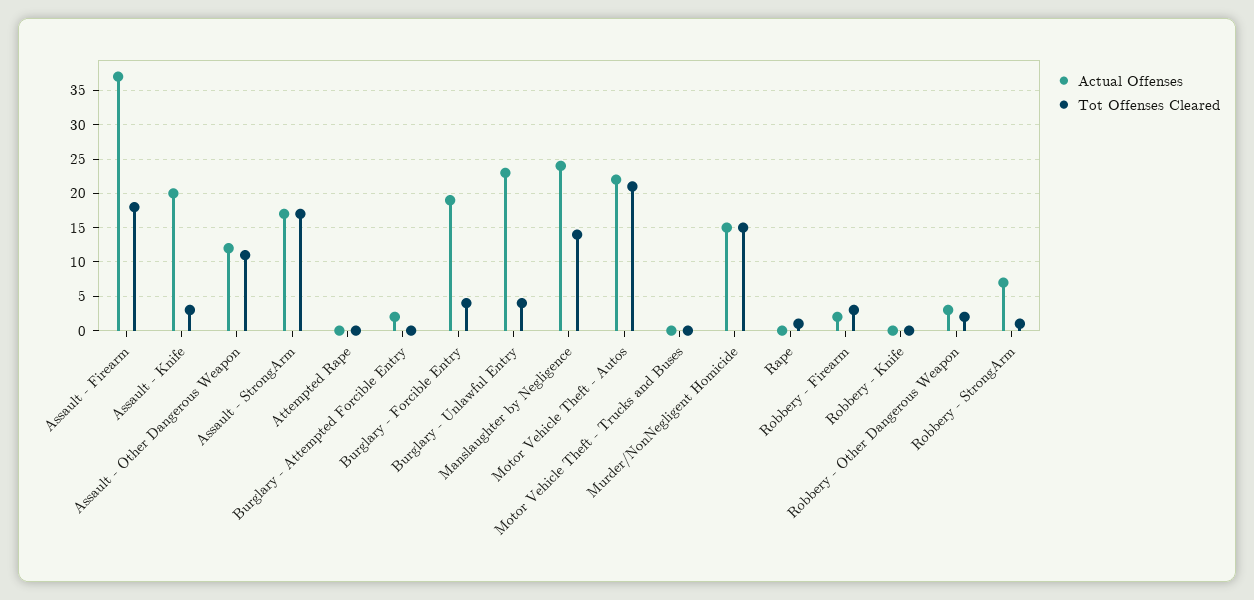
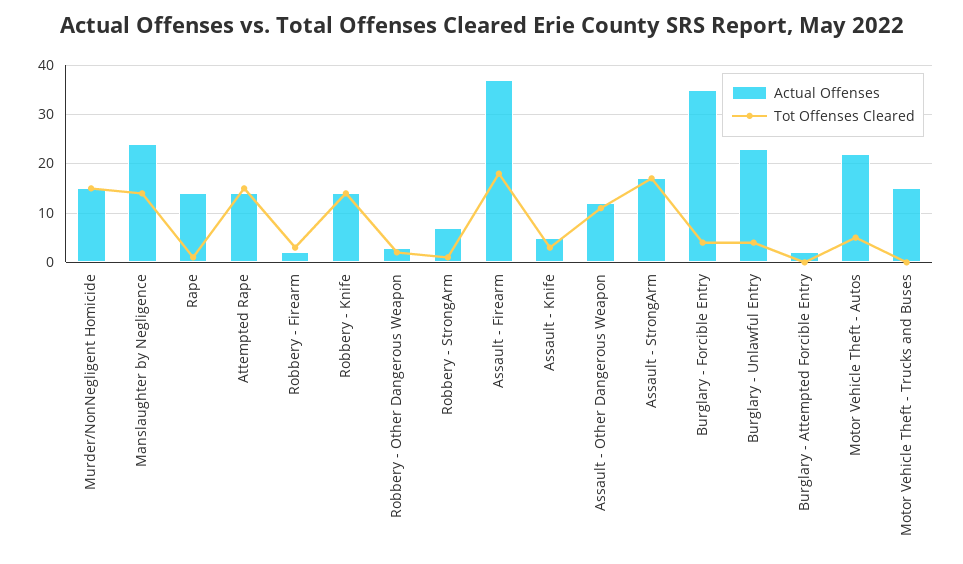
Actual Offenses, Assault - Knife: 20 -> 5
Actual Offenses, Attempted Rape: 0 -> 15
Tot Offenses Cleared, Attempted Rape: 0 -> 15
Actual Offenses, Burglary - Forcible Entry: 19 -> 35
Tot Offenses Cleared, Motor Vehicle Theft - Autos: 21 -> 5
Actual Offenses, Motor Vehicle Theft - Trucks and Buses: 0 -> 15
Actual Offenses, Rape: 0 -> 15
Actual Offenses, Robbery - Knife: 0 -> 15
Tot Offenses Cleared, Robbery - Knife: 0 -> 15

